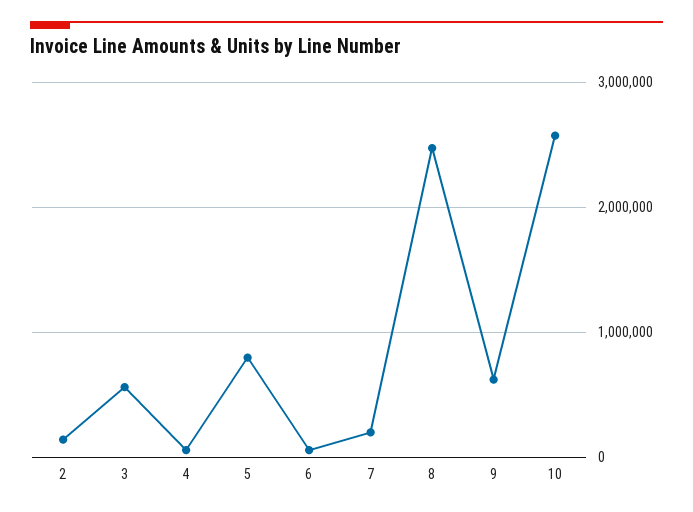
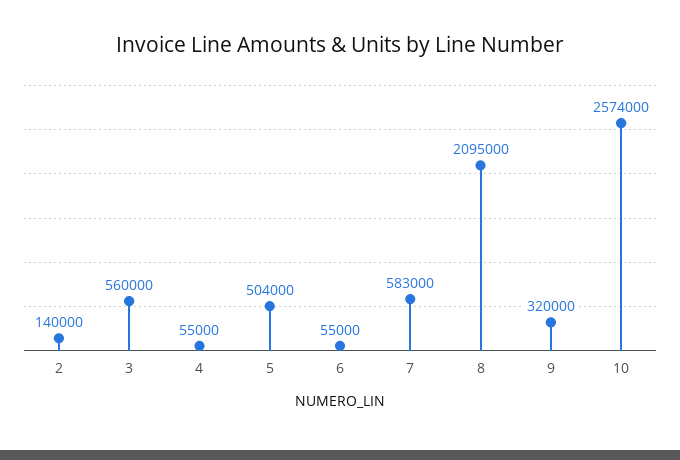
5: 800000 -> 504000
7: 200000 -> 583000
8: 2500000 -> 2095000
9: 600000 -> 320000

